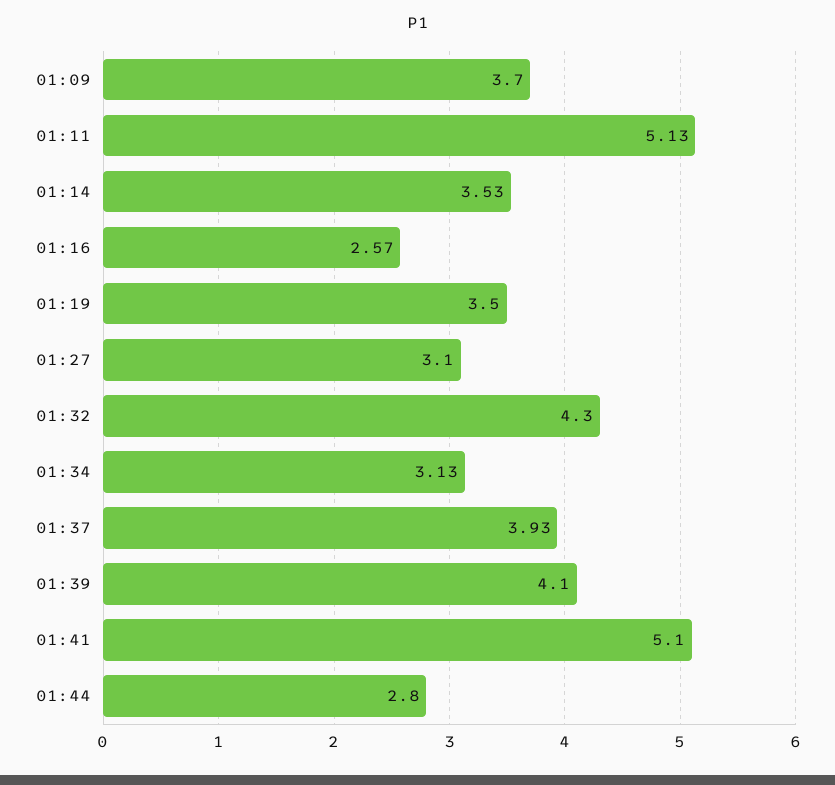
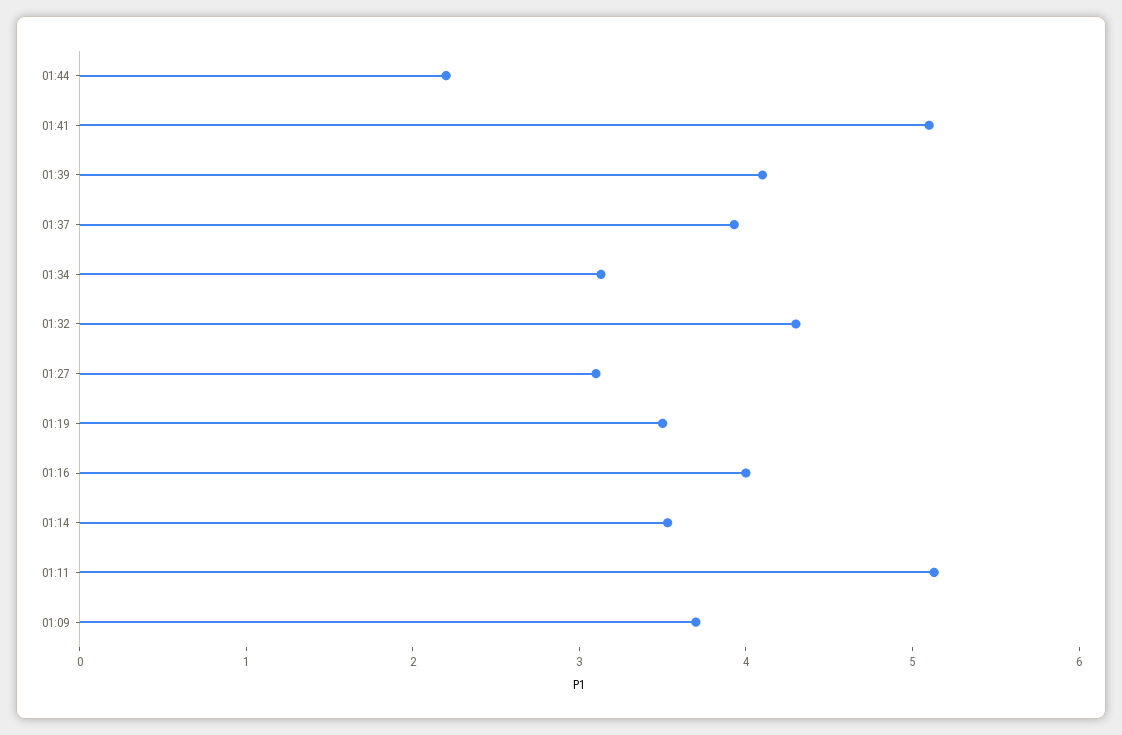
01:16: 2.57 -> 4
01:44: 2.8 -> 2.2

